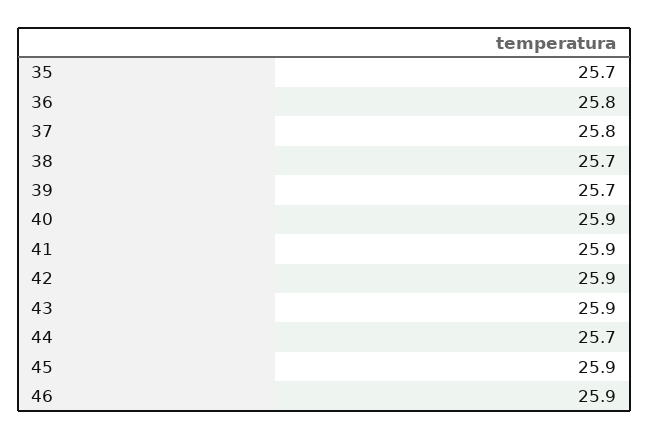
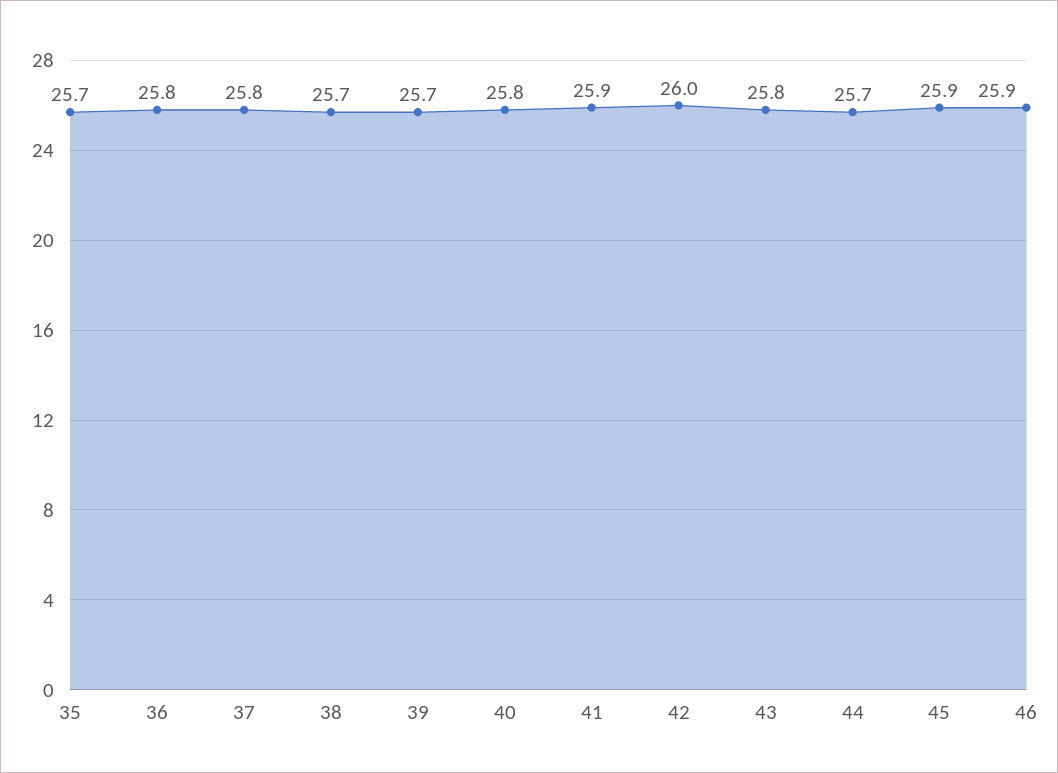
40: 25.9 -> 25.8
42: 25.9 -> 26
43: 25.9 -> 25.8

